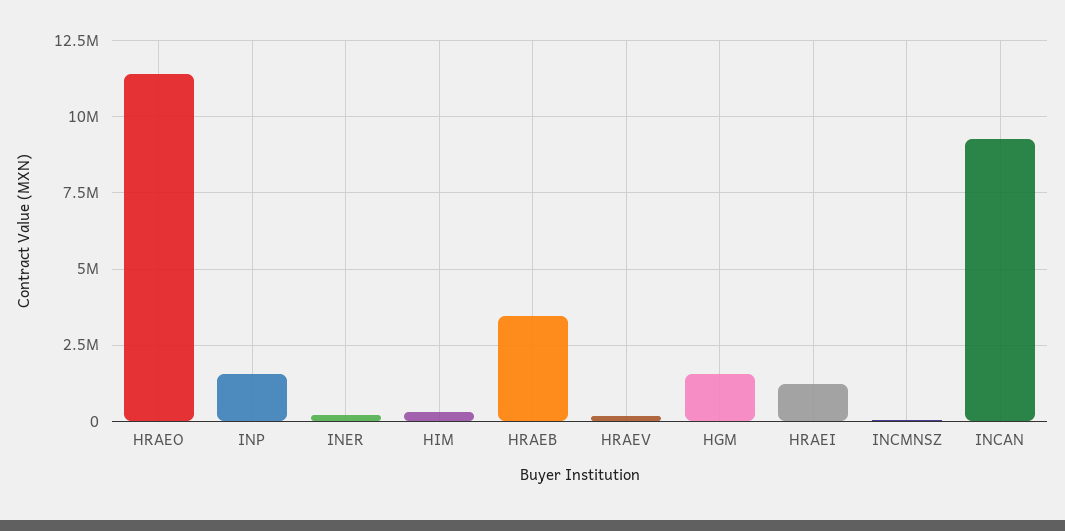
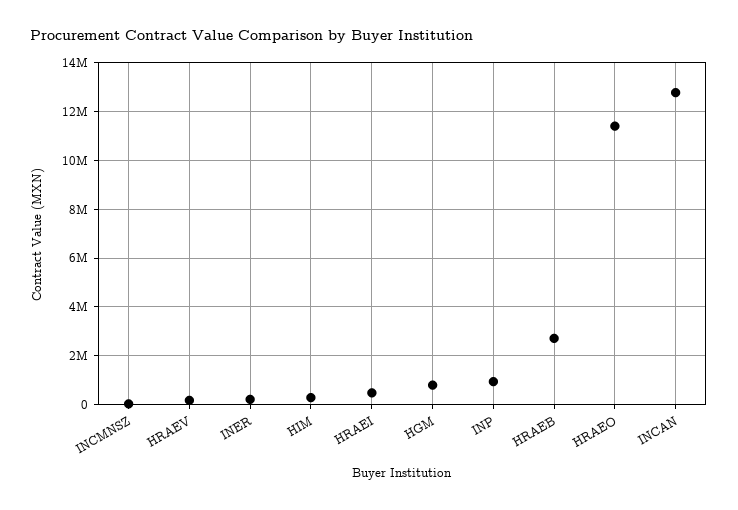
INP: 1500000 -> 1000000
HRAEB: 3500000 -> 2750000
HGM: 1500000 -> 750000
HRAEI: 1250000 -> 500000
INCAN: 9250000 -> 12750000

